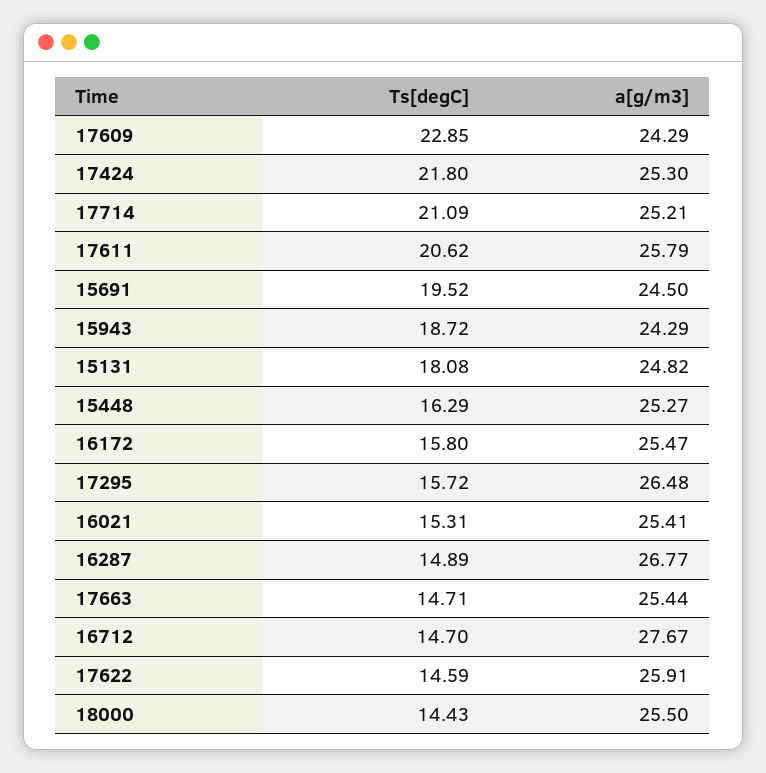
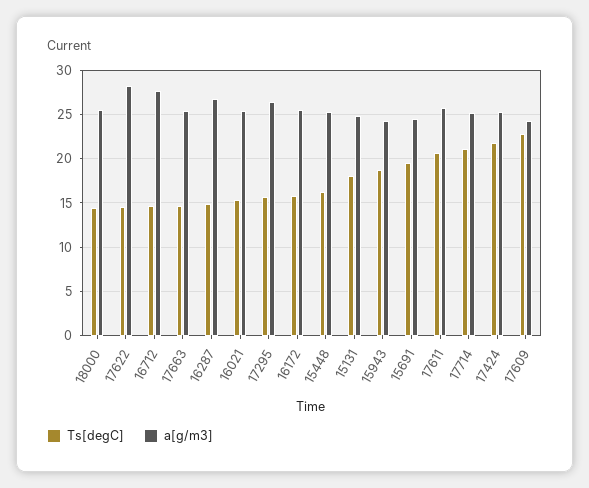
a[g/m3], 17622: 25.91 -> 28

